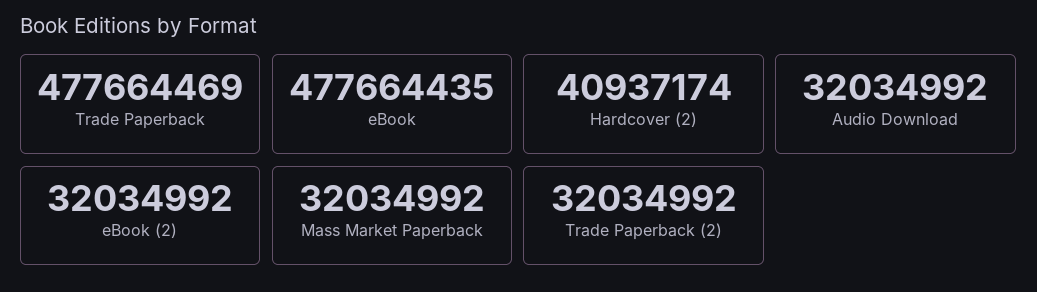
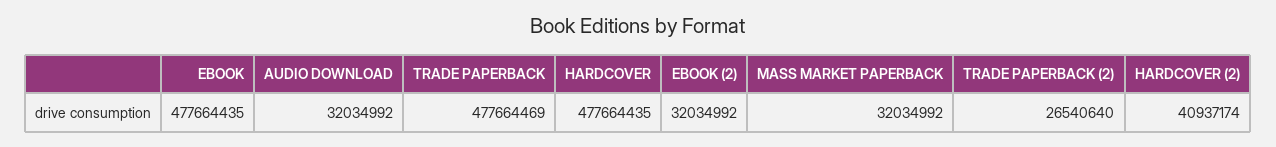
Trade Paperback (2): 32034992 -> 26540640
HARDCOVER: none -> 477664435

